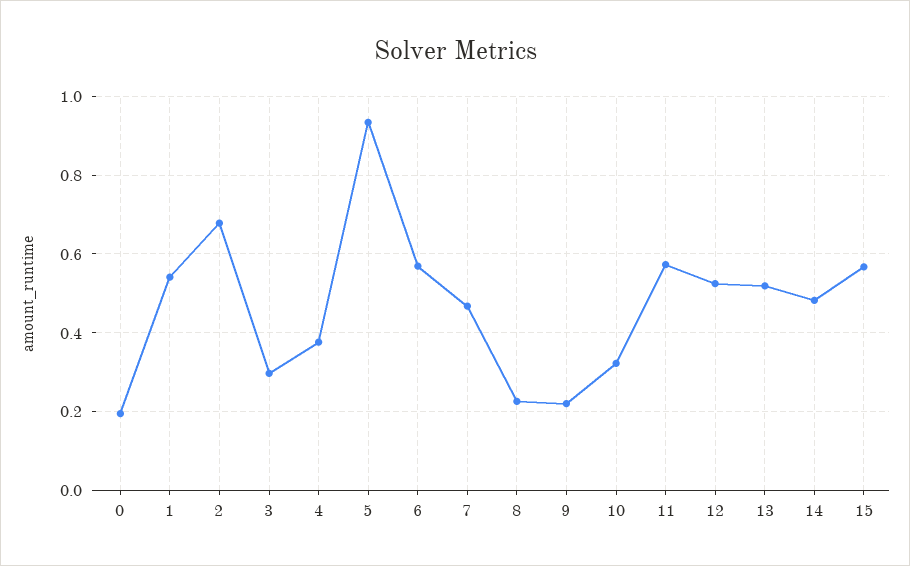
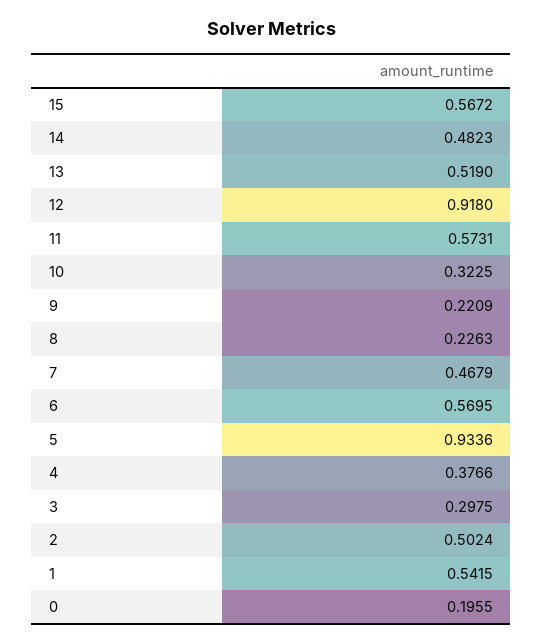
2: 0.68 -> 0.5024
12: 0.52 -> 0.918

